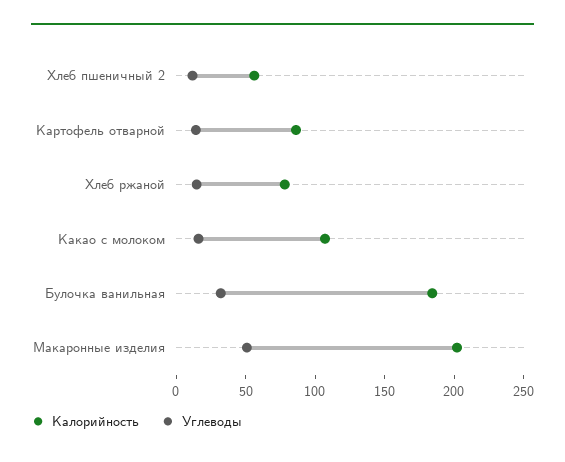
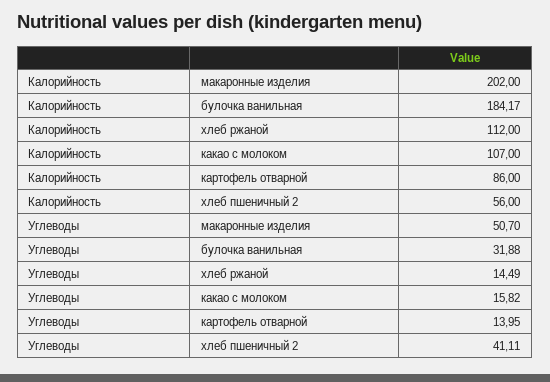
Углеводы, Хлеб пшеничный 2: 10 -> 41.11
Калорийность, Хлеб ржаной: 80 -> 112

